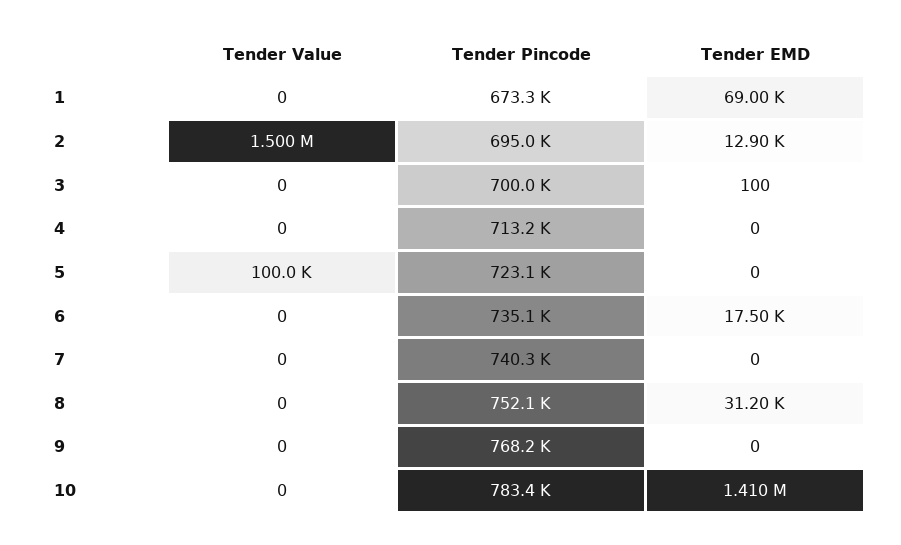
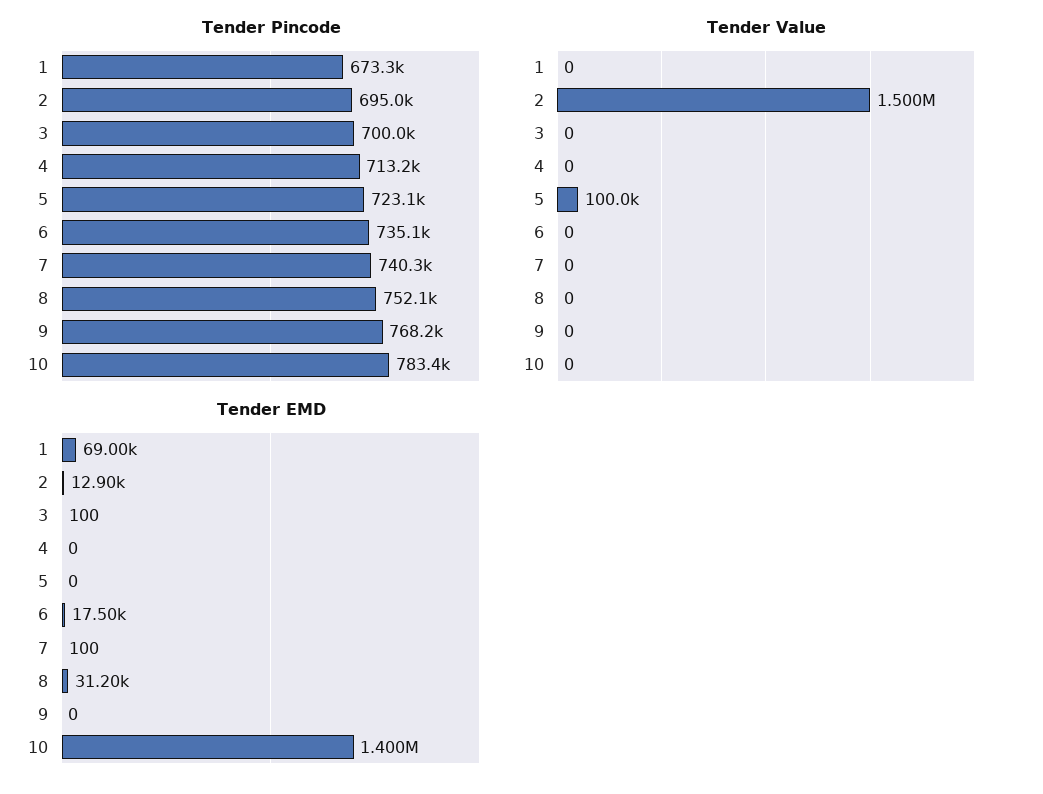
Tender EMD, 7: 0 -> 100
Tender EMD, 10: 1410000 -> 1400000

